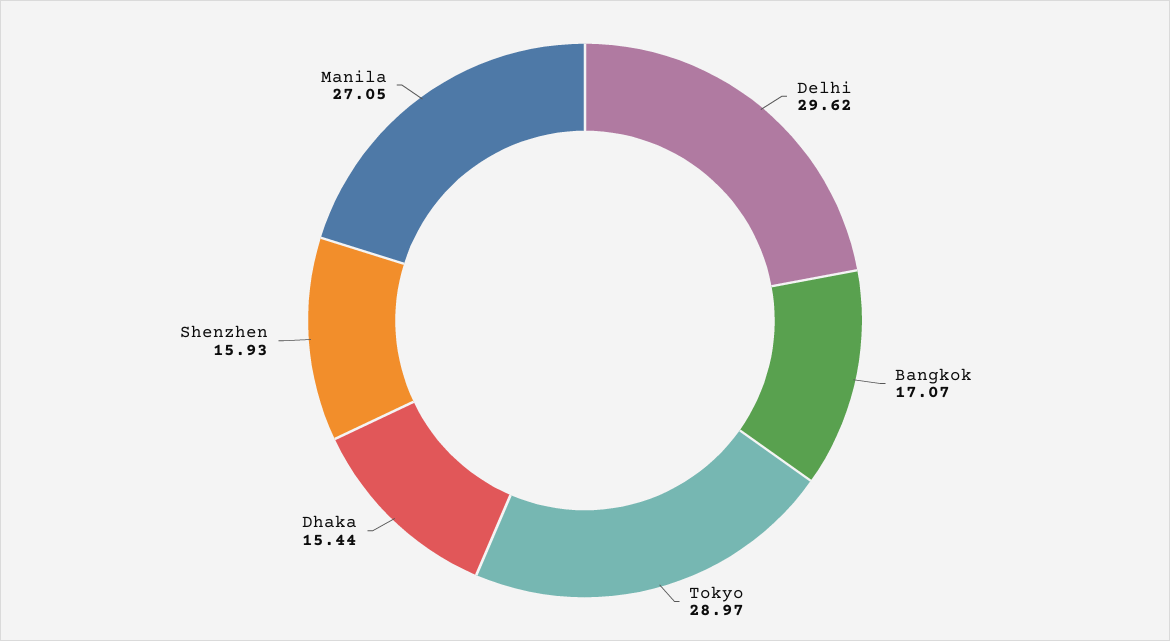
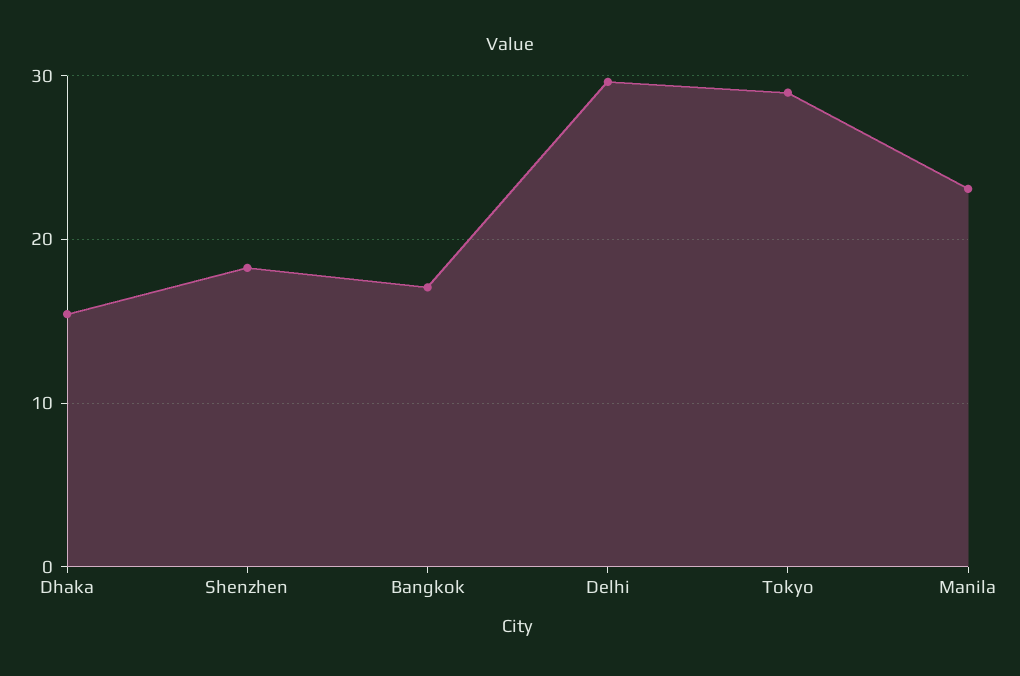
Shenzhen: 15.93 -> 18
Manila: 27.05 -> 23

